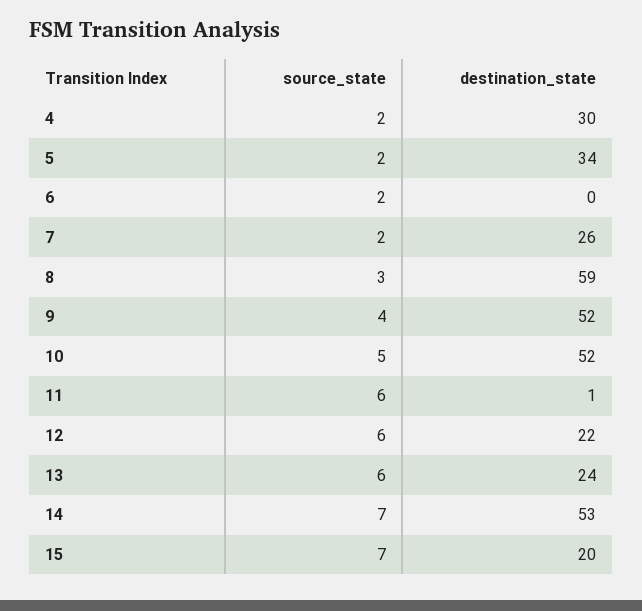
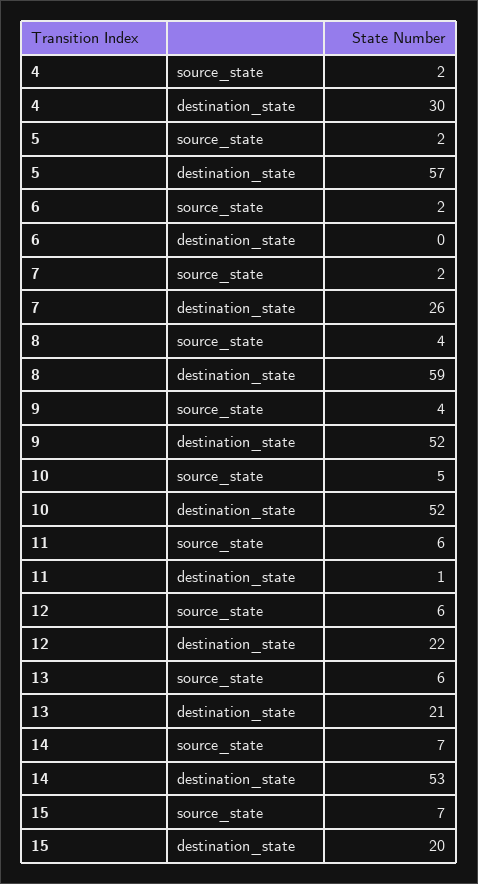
destination_state, 5: 34 -> 57
source_state, 8: 3 -> 4
destination_state, 13: 24 -> 21

